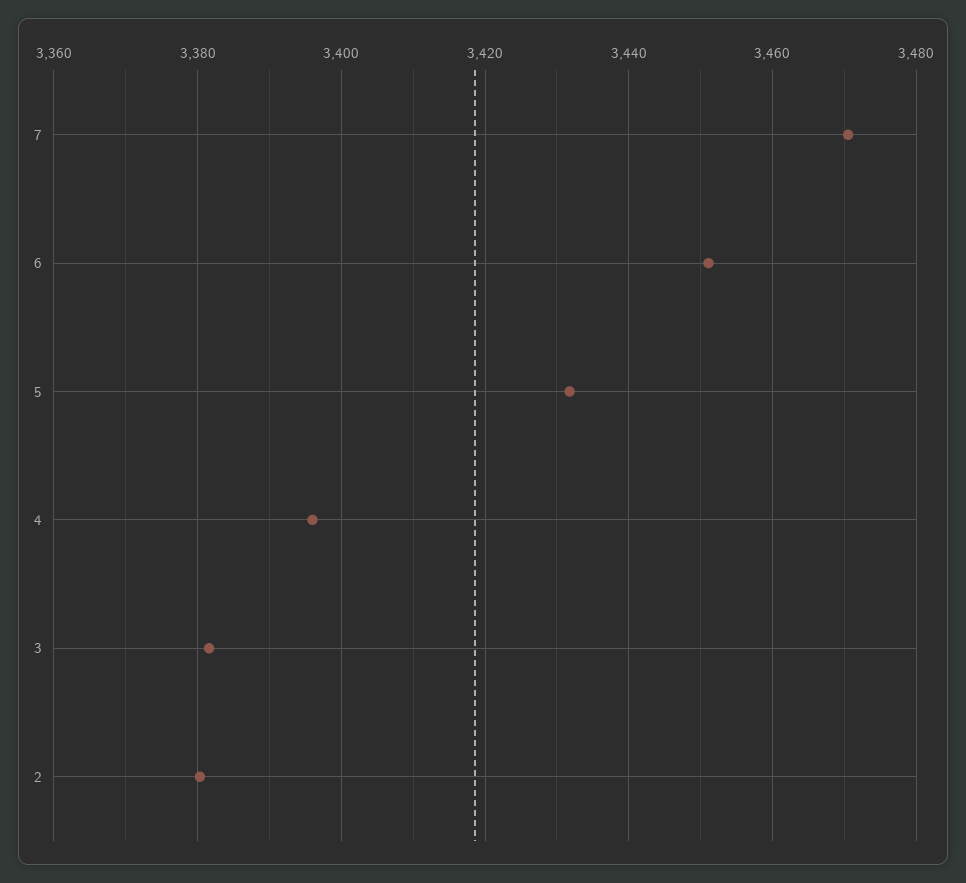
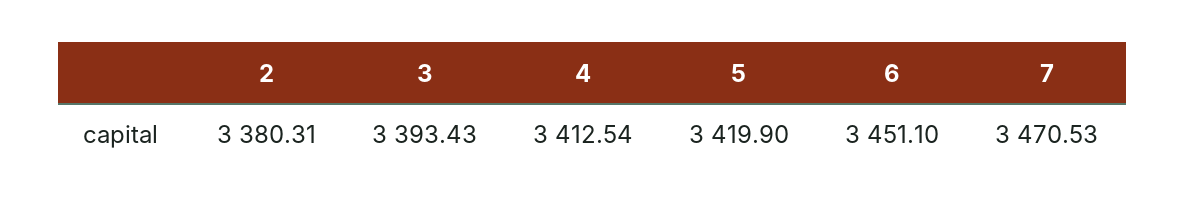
5: 3432 -> 3419.9
4: 3396 -> 3412.54
3: 3382 -> 3393.43

